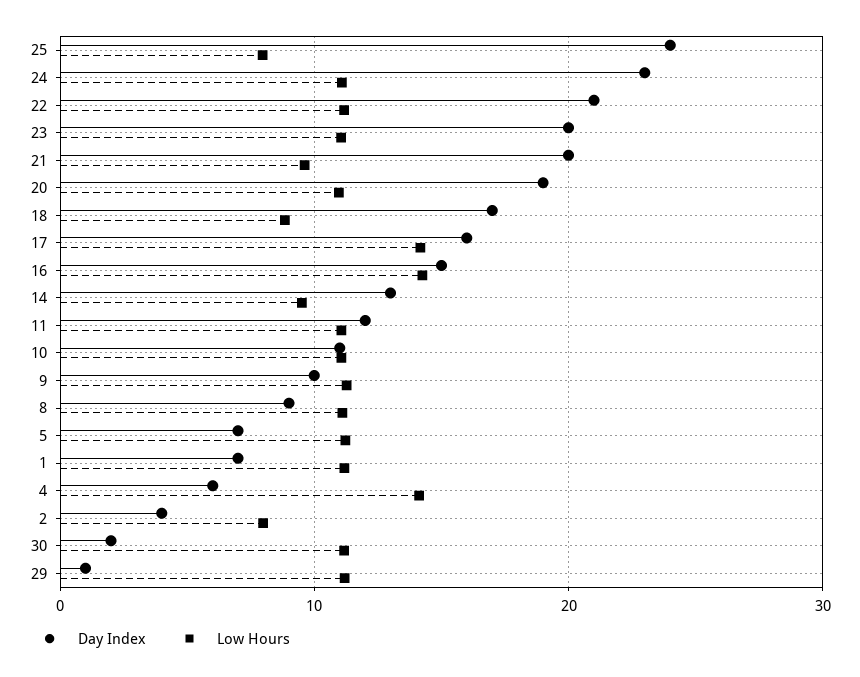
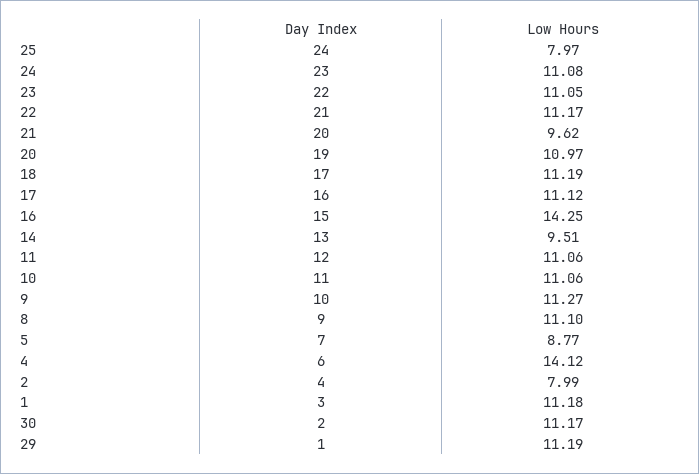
Day Index, 23: 20 -> 22
Low Hours, 18: 9 -> 11.19
Low Hours, 17: 14 -> 11.12
Low Hours, 5: 11 -> 8.77
Day Index, 1: 7 -> 3

